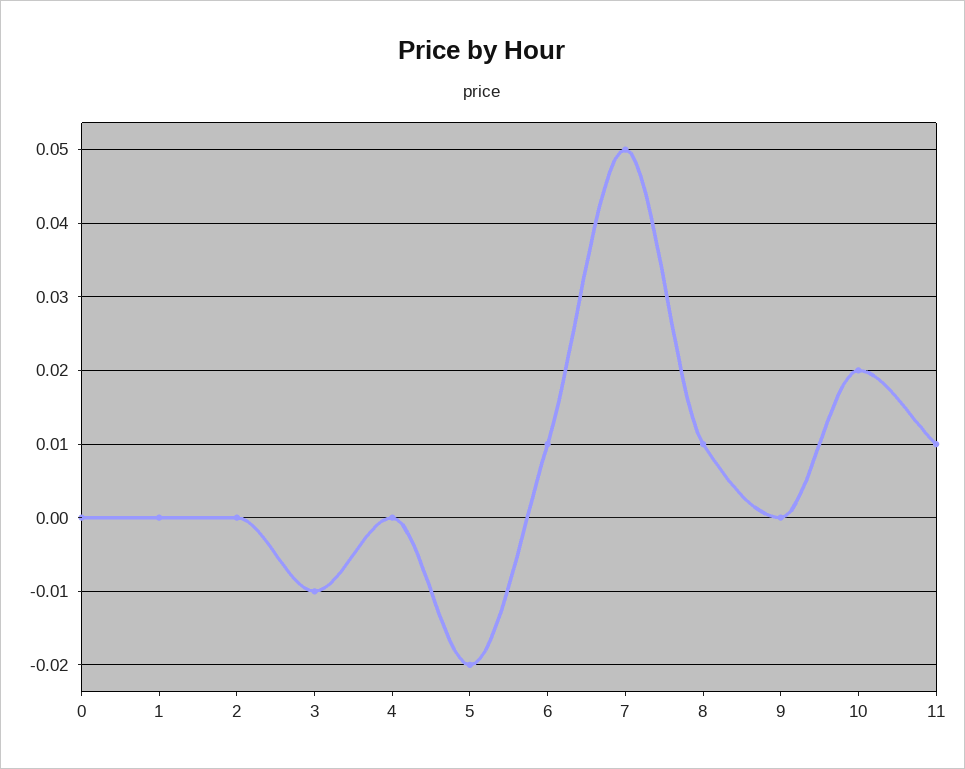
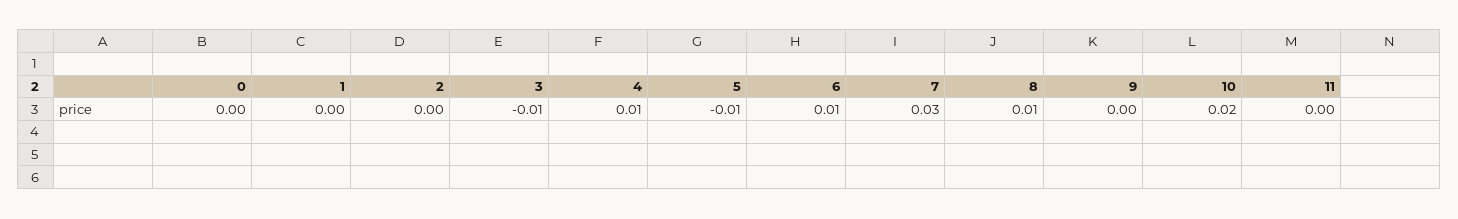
4: 0 -> 0.01
5: -0.02 -> -0.01
7: 0.05 -> 0.03
11: 0.01 -> 0

